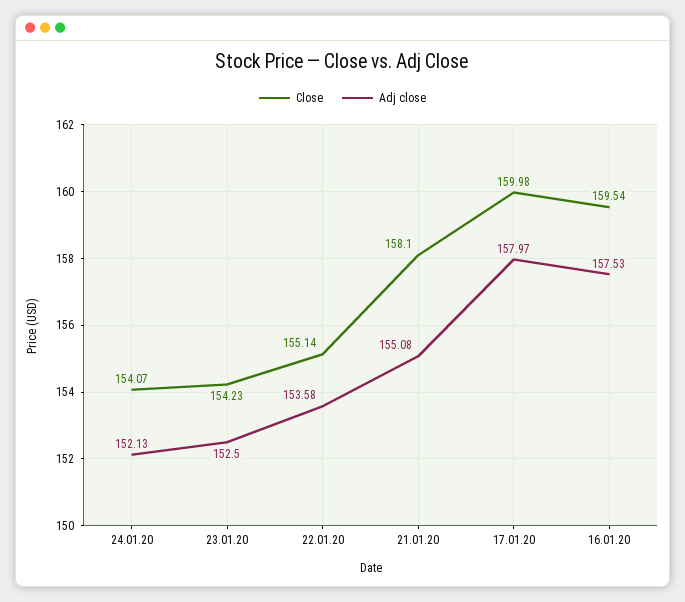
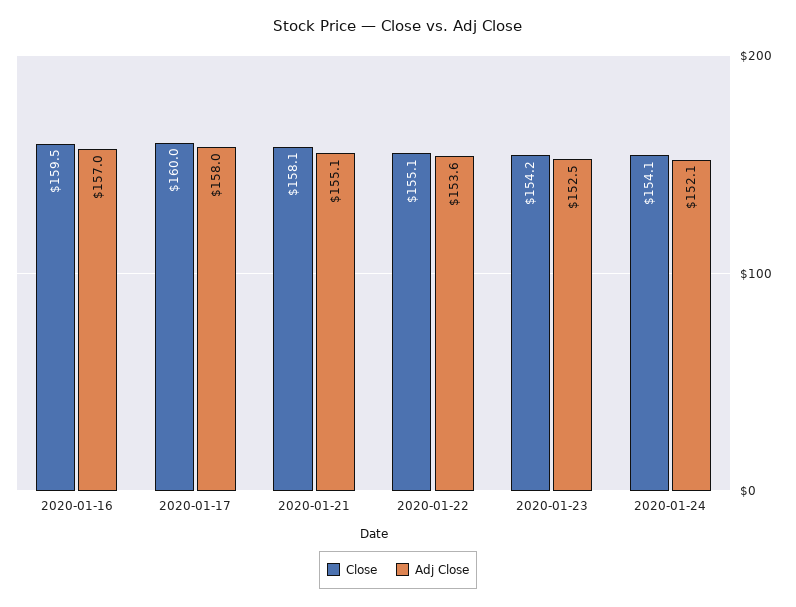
Adj close, 16.01.20: 157.53 -> 157

